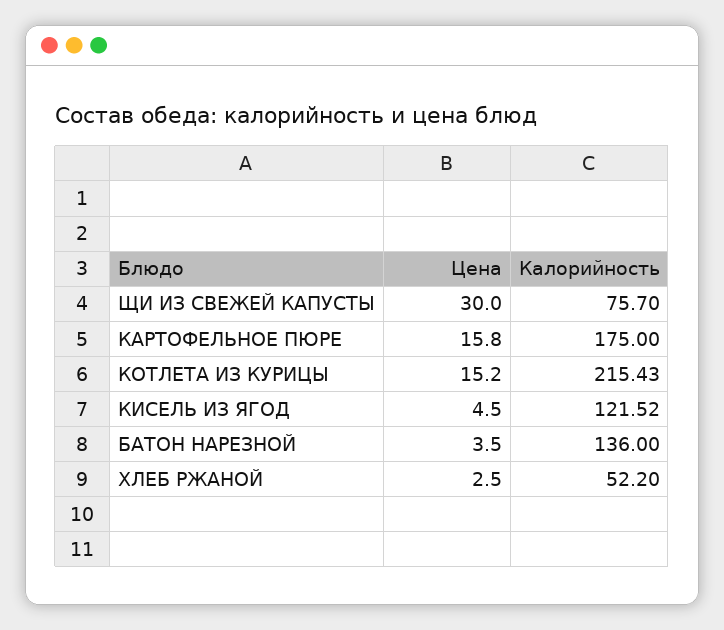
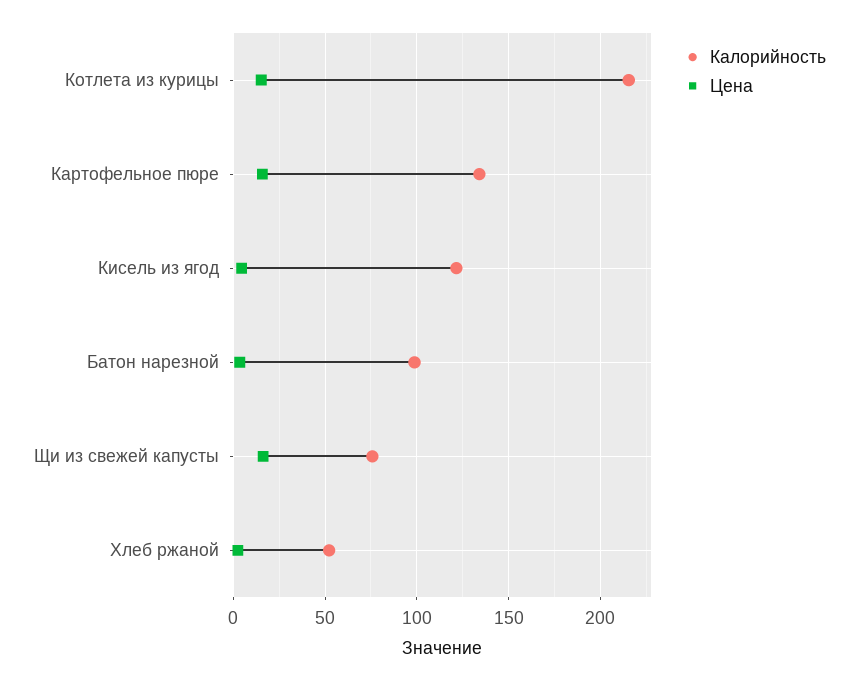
Цена, ЩИ ИЗ СВЕЖЕЙ КАПУСТЫ: 30 -> 15
Калорийность, КАРТОФЕЛЬНОЕ ПЮРЕ: 175 -> 135
Калорийность, БАТОН НАРЕЗНОЙ: 136 -> 100

